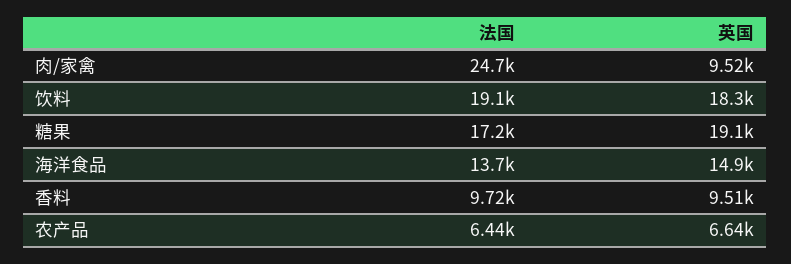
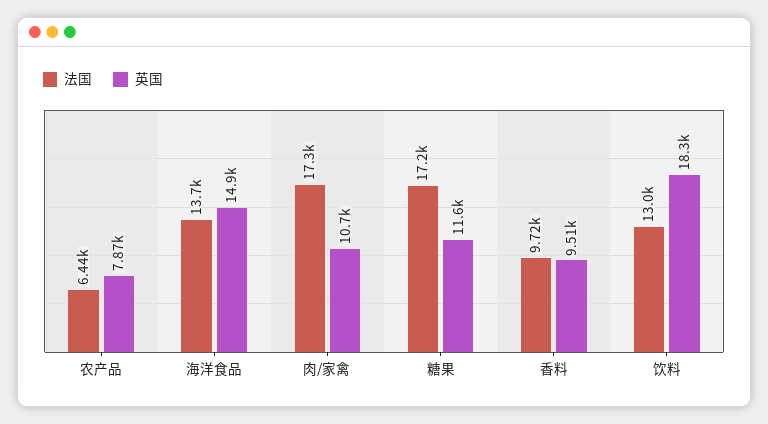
法国, 肉/家禽: 24700 -> 17300
英国, 肉/家禽: 9520 -> 10700
法国, 饮料: 19100 -> 13000
英国, 糖果: 19100 -> 11600
英国, 农产品: 6640 -> 7870

